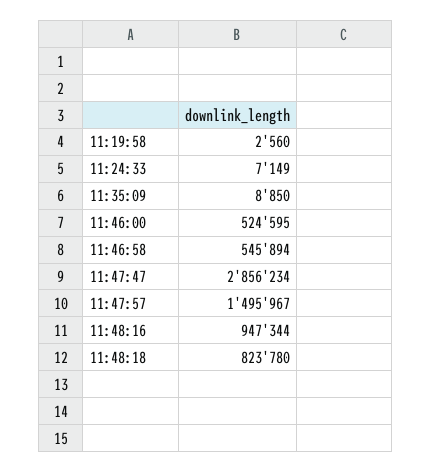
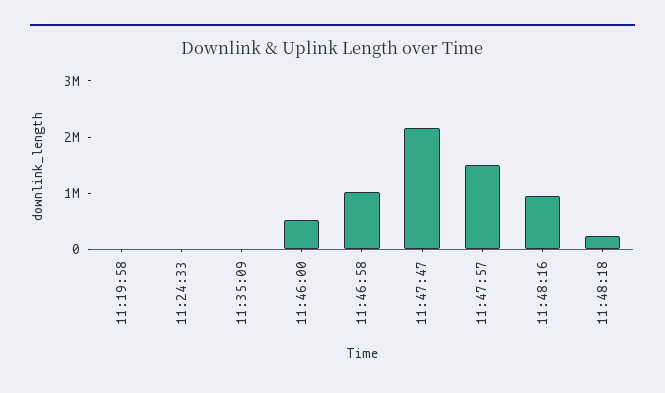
11:46:58: 545894 -> 1000000
11:47:47: 2856234 -> 2200000
11:48:18: 823780 -> 200000

